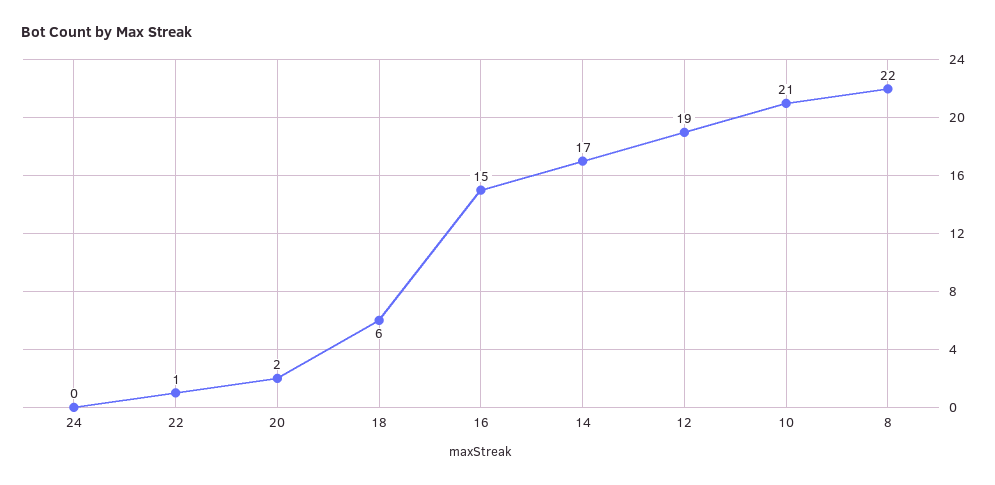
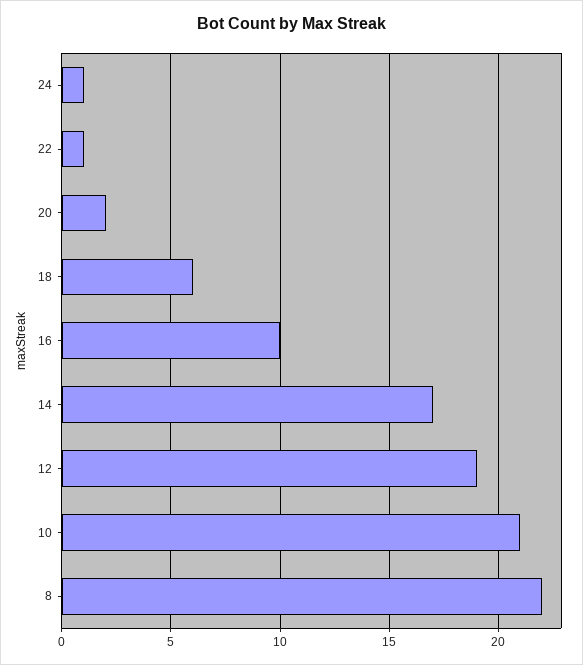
24: 0 -> 1
16: 15 -> 10

